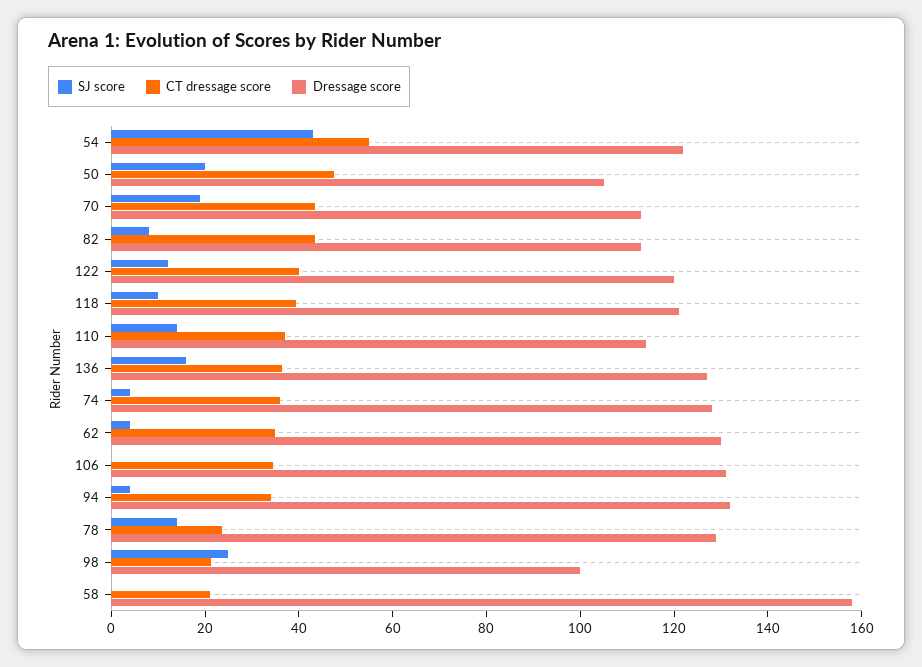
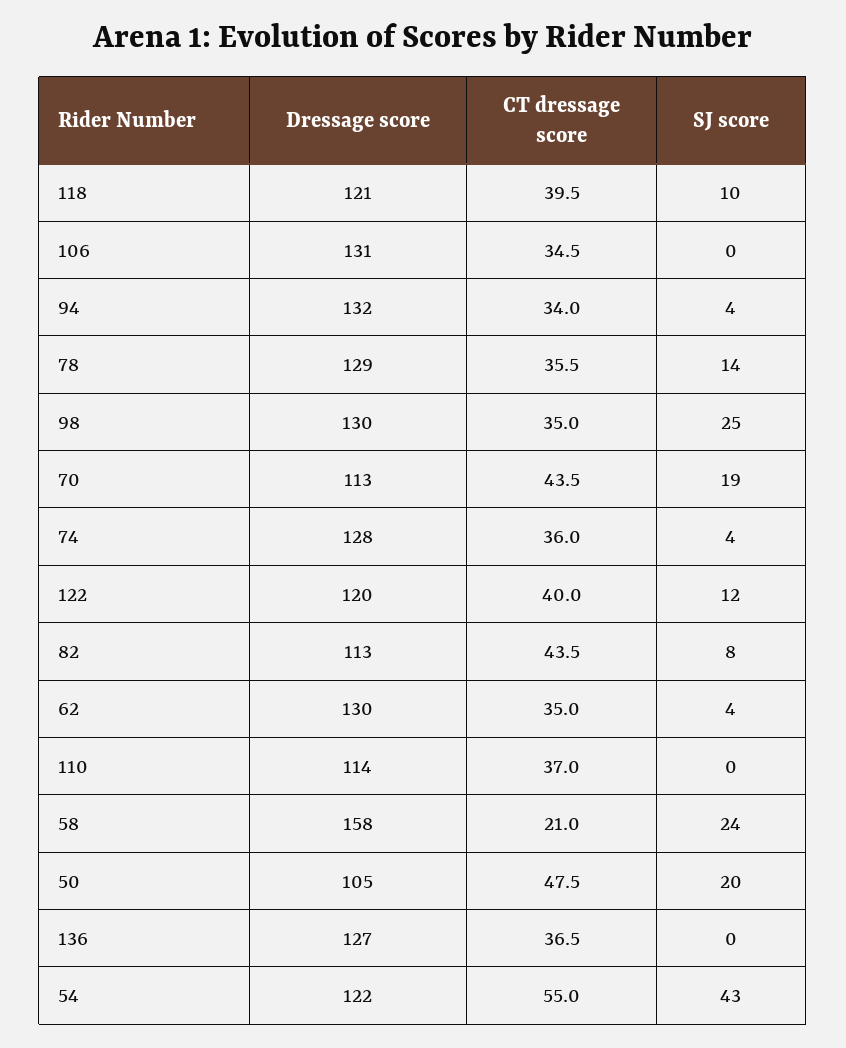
SJ score, 110: 15 -> 0
SJ score, 136: 15 -> 0
CT dressage score, 78: 25 -> 35.5
CT dressage score, 98: 20 -> 35
Dressage score, 98: 100 -> 130
SJ score, 58: 0 -> 24

